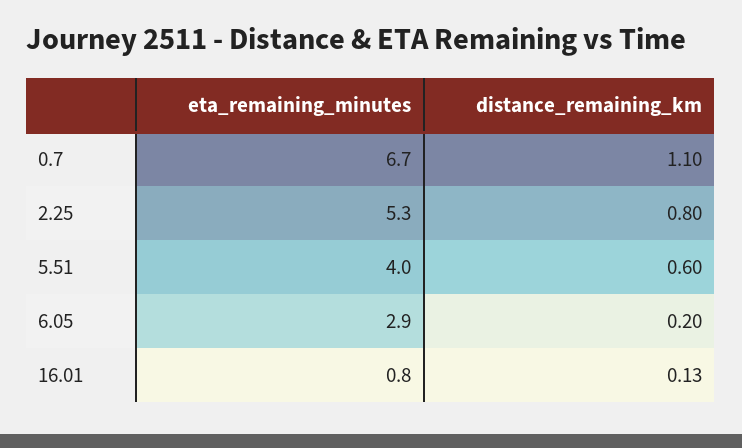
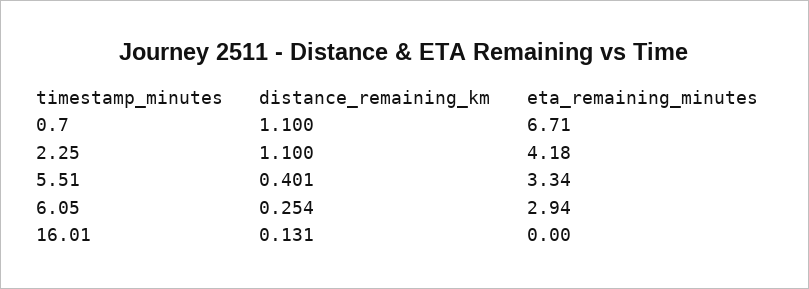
eta_remaining_minutes, 2.25: 5.3 -> 4.18
distance_remaining_km, 2.25: 0.8 -> 1.1
eta_remaining_minutes, 5.51: 4 -> 3.34
distance_remaining_km, 5.51: 0.6 -> 0.401
distance_remaining_km, 6.05: 0.2 -> 0.254
eta_remaining_minutes, 16.01: 0.8 -> 0

